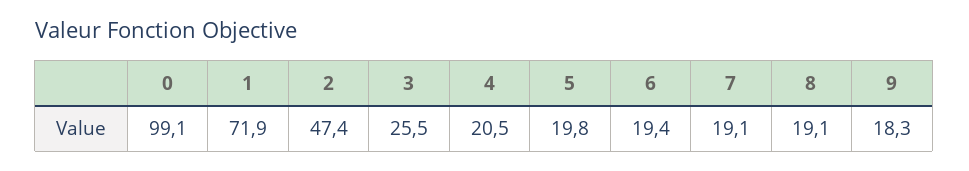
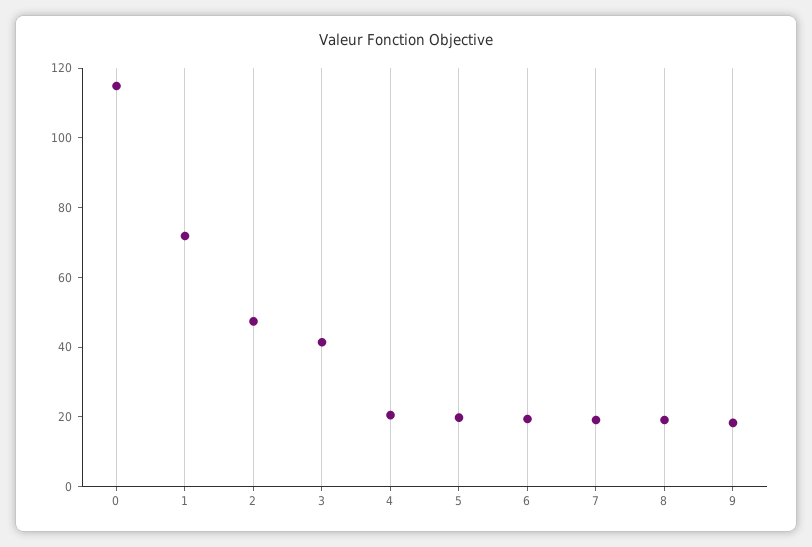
0: 99.1 -> 115
3: 25.5 -> 40

